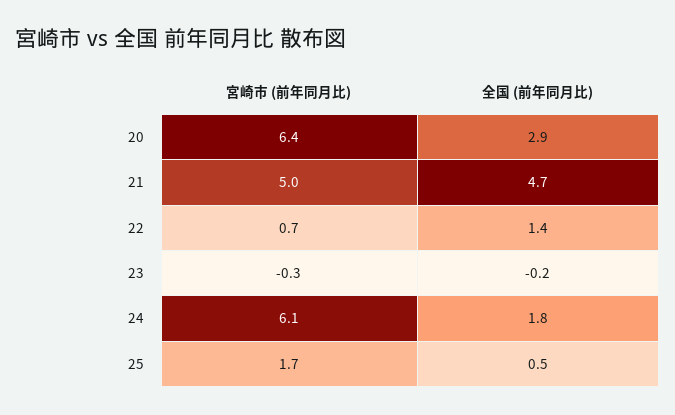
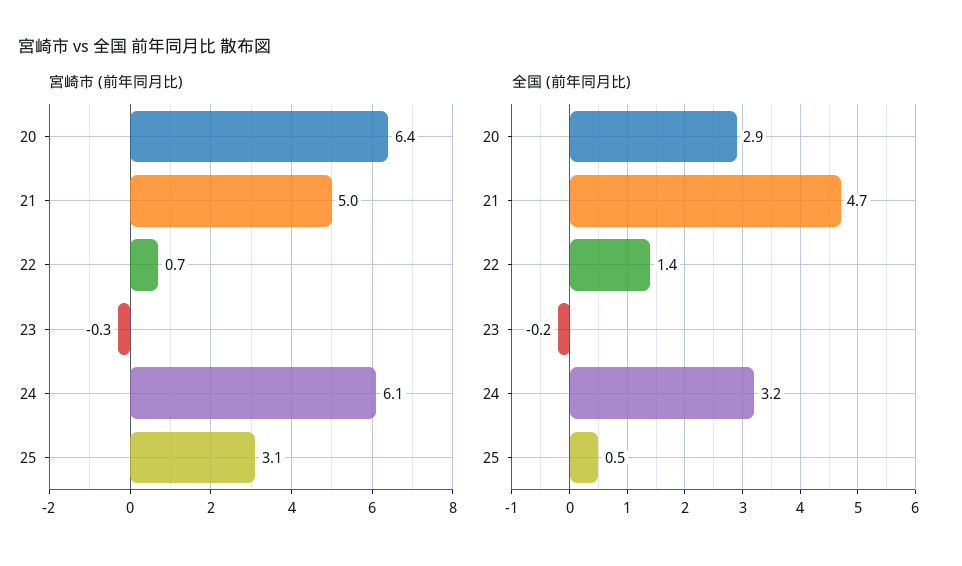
全国 (前年同月比), 24: 1.8 -> 3.2
宮崎市 (前年同月比), 25: 1.7 -> 3.1

